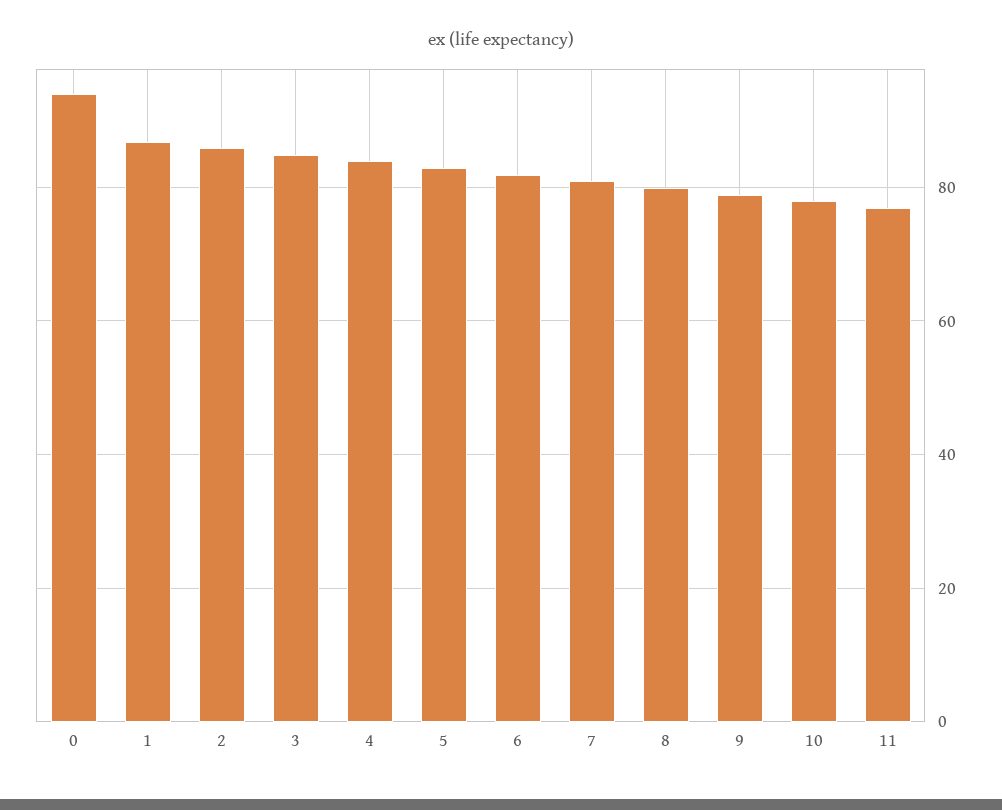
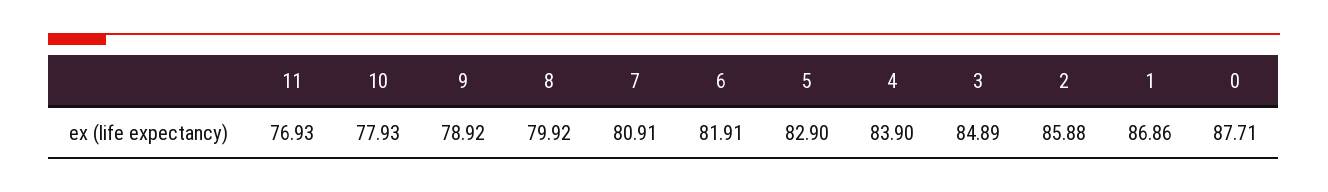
0: 94 -> 87.71

